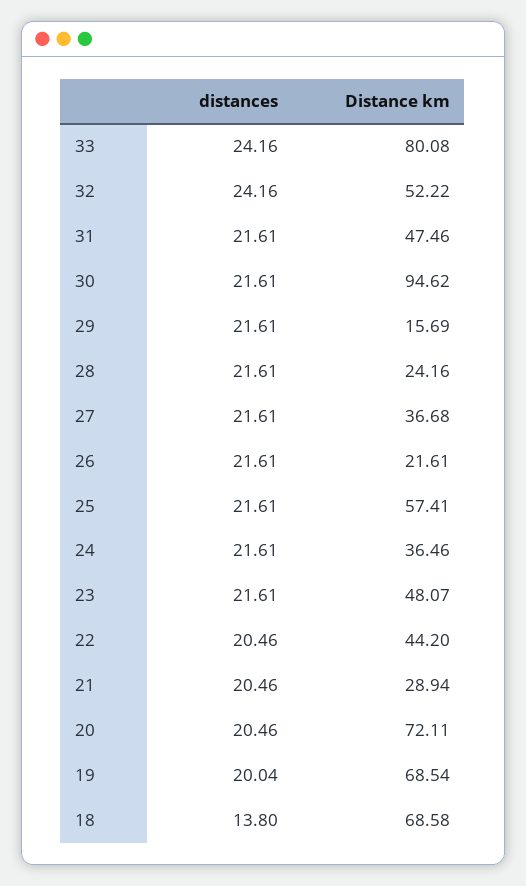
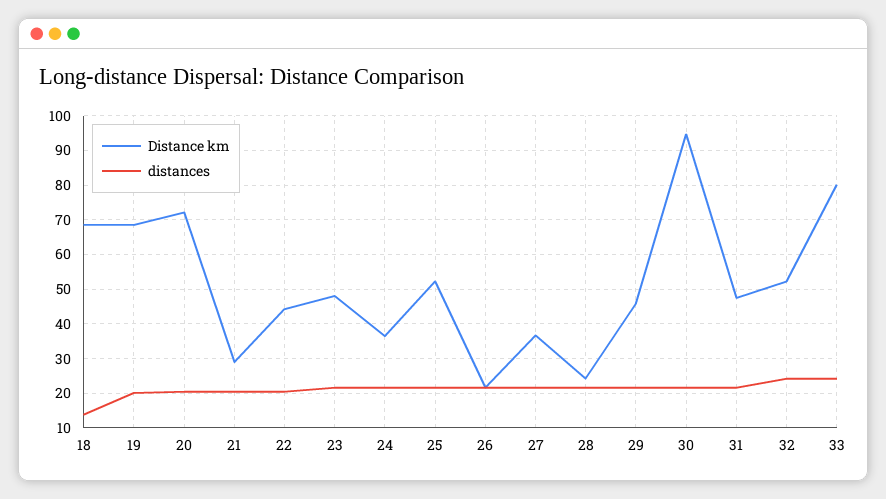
Distance km, 29: 15.69 -> 46
Distance km, 25: 57.41 -> 52

